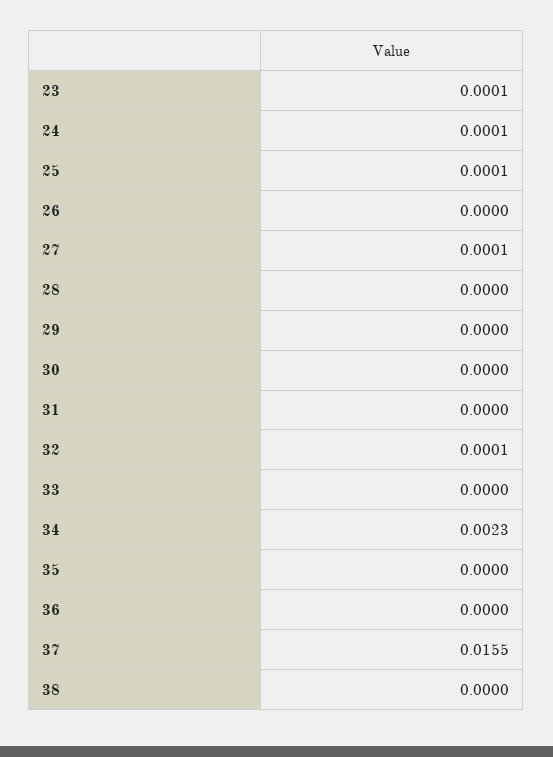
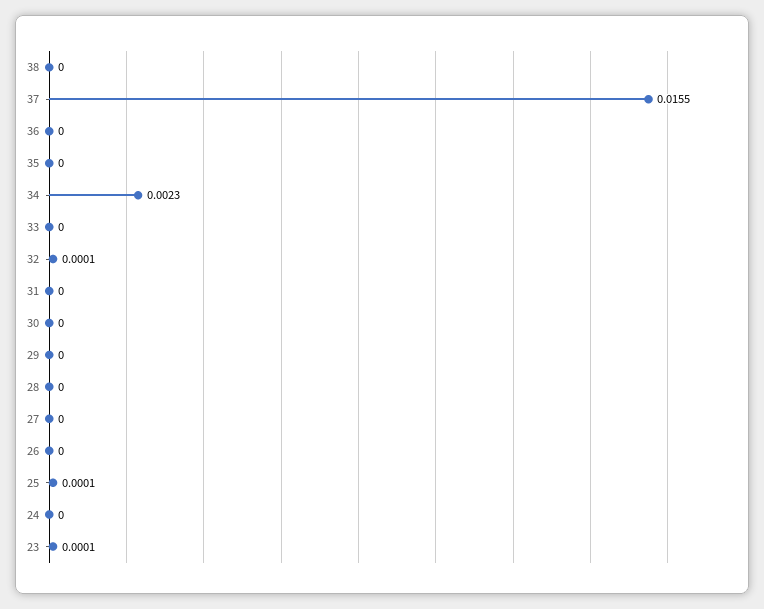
24: 0.0001 -> 0
27: 0.0001 -> 0

